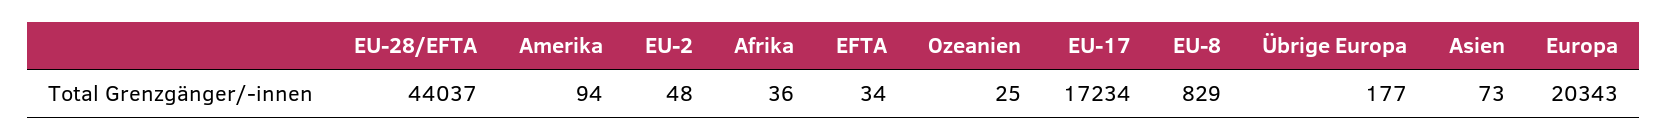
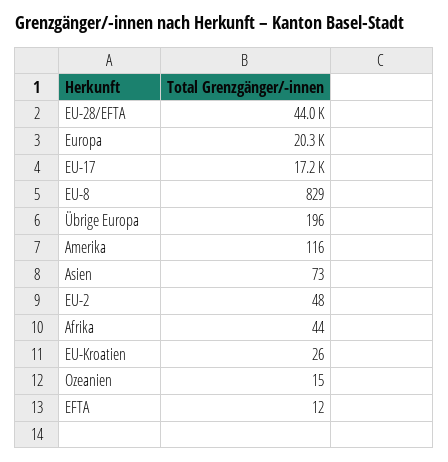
Amerika: 94 -> 116
Afrika: 36 -> 44
EFTA: 34 -> 12
Ozeanien: 25 -> 15
Übrige Europa: 177 -> 196
EU-Kroatien: none -> 26

